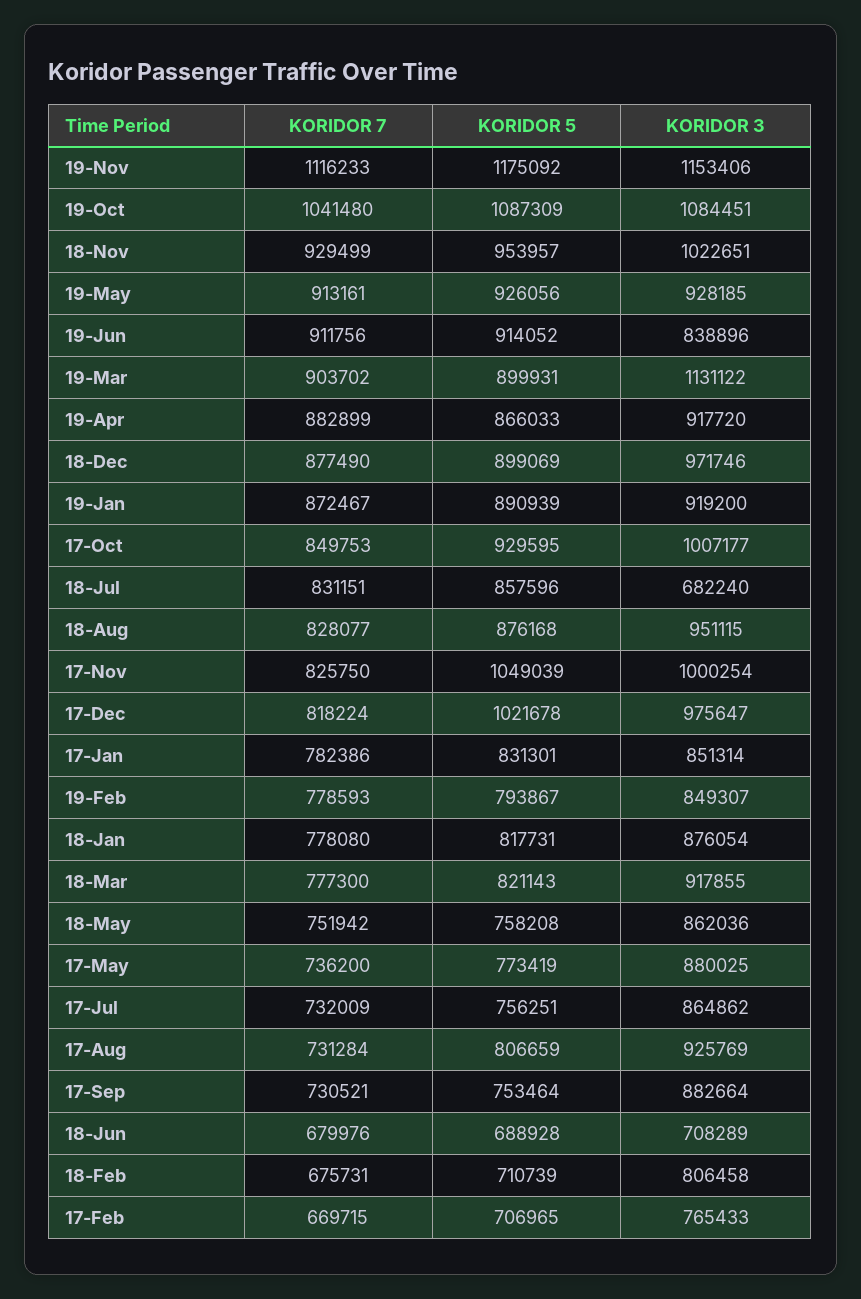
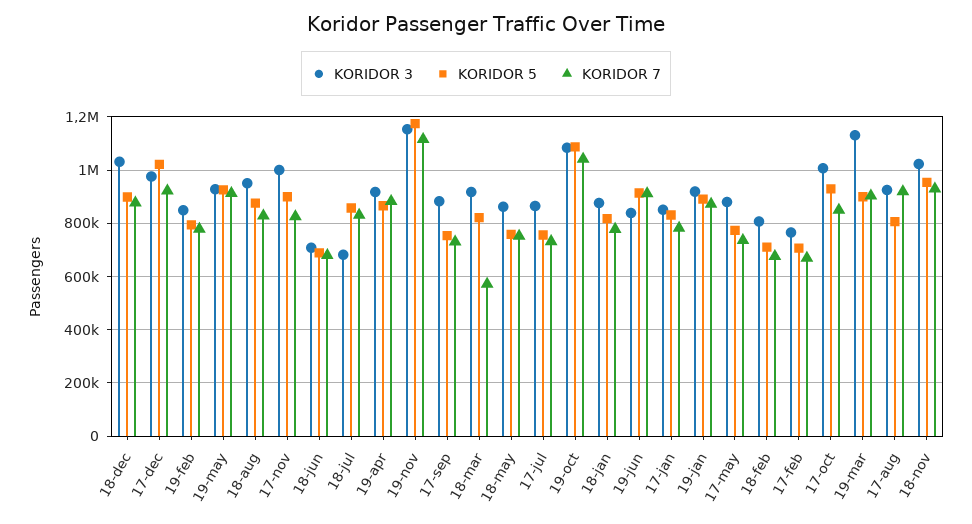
KORIDOR 3, 18-Dec: 971746 -> 1025000
KORIDOR 5, 17-Nov: 1049039 -> 900000
KORIDOR 7, 17-Dec: 818224 -> 925000
KORIDOR 7, 18-Mar: 777300 -> 575000
KORIDOR 7, 17-Aug: 731284 -> 925000

